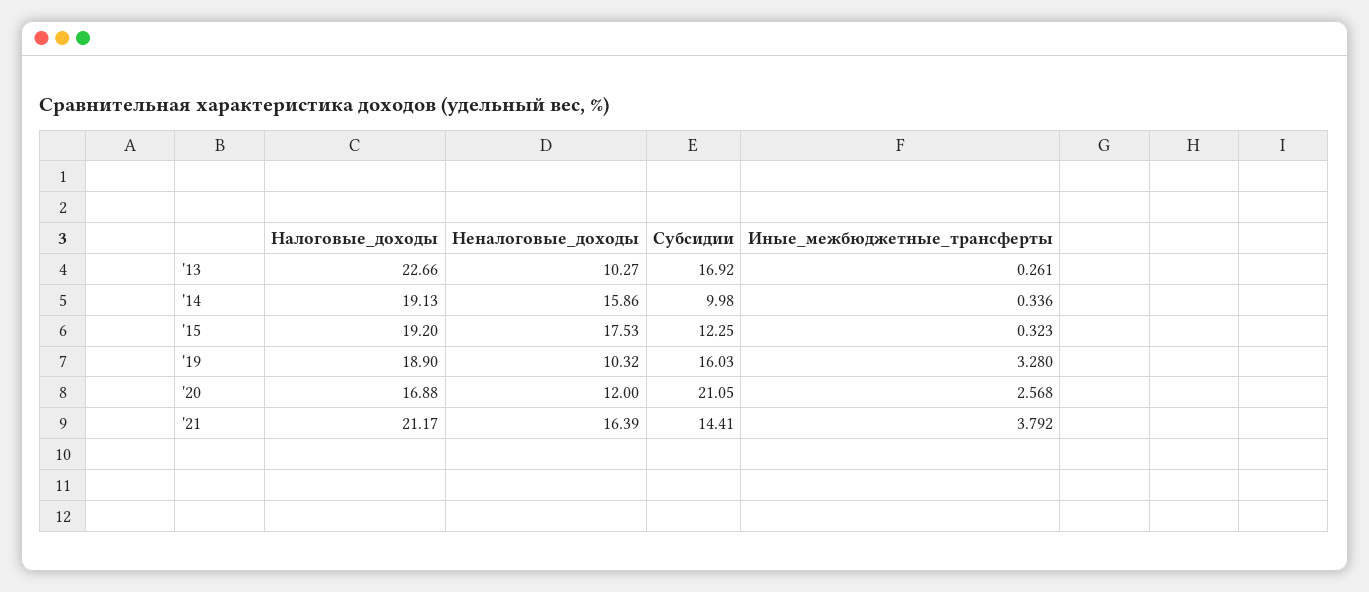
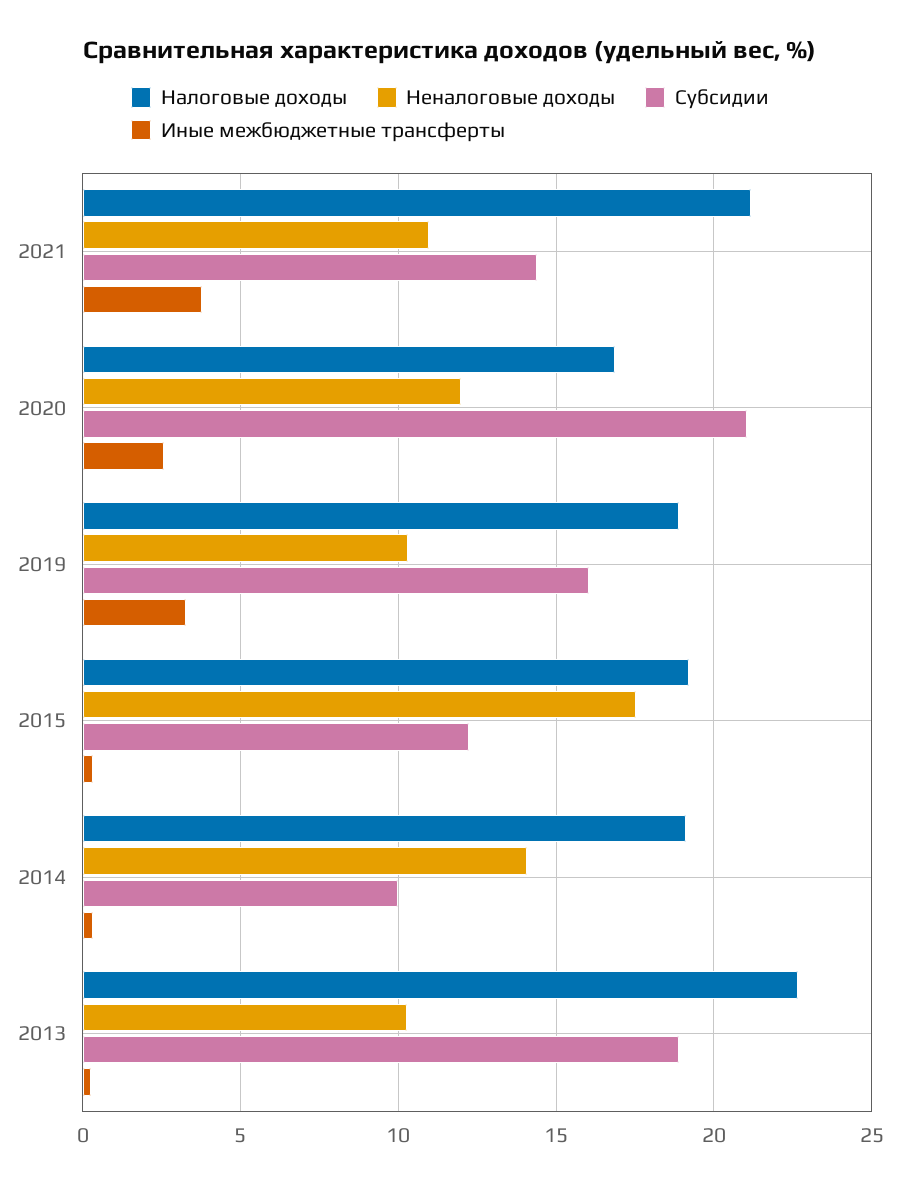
Субсидии, '13: 16.92 -> 19
Неналоговые_доходы, '14: 15.86 -> 14
Неналоговые_доходы, '21: 16.39 -> 11

